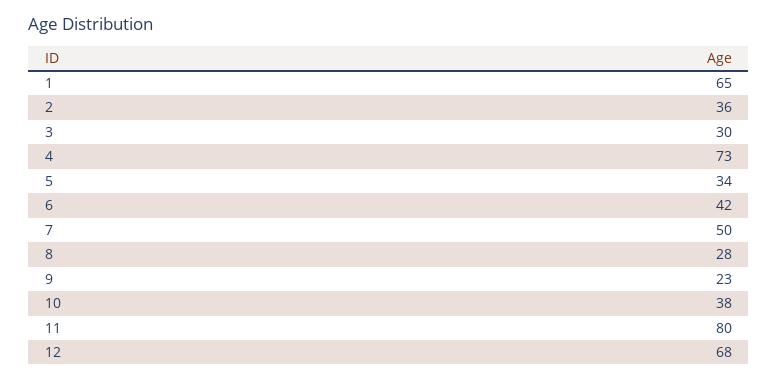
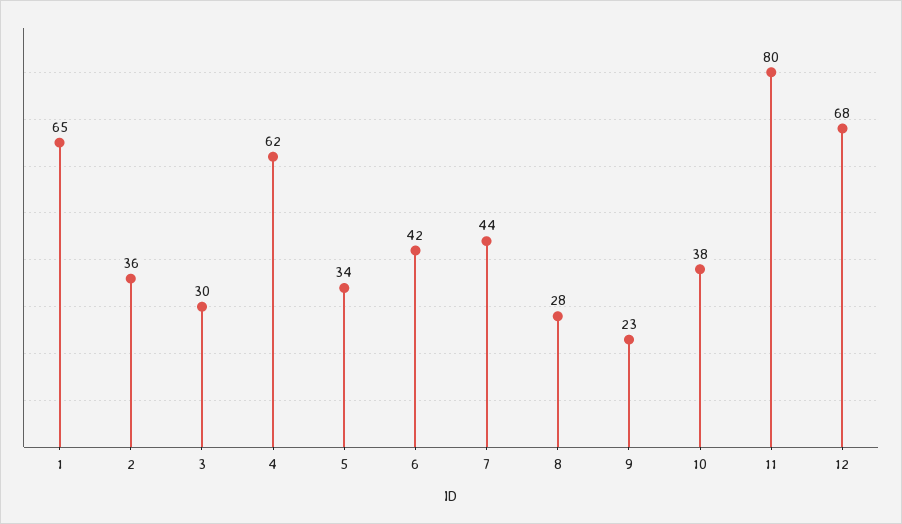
4: 73 -> 62
7: 50 -> 44

